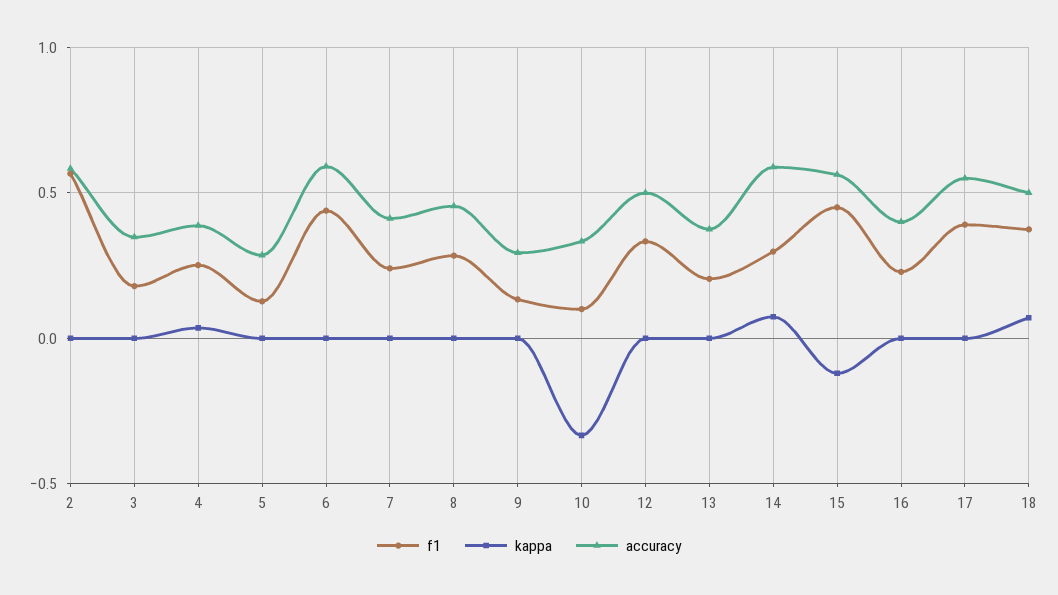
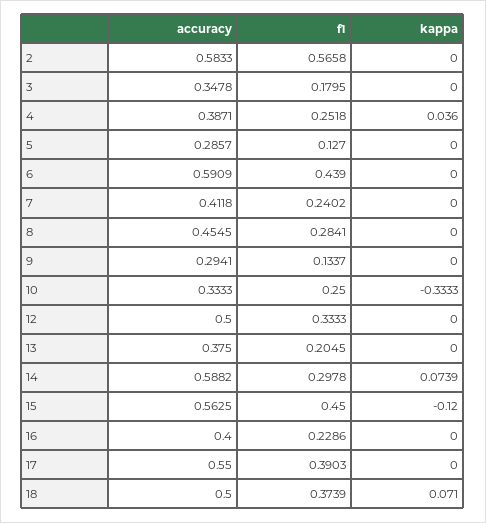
f1, 10: 0.1 -> 0.25

